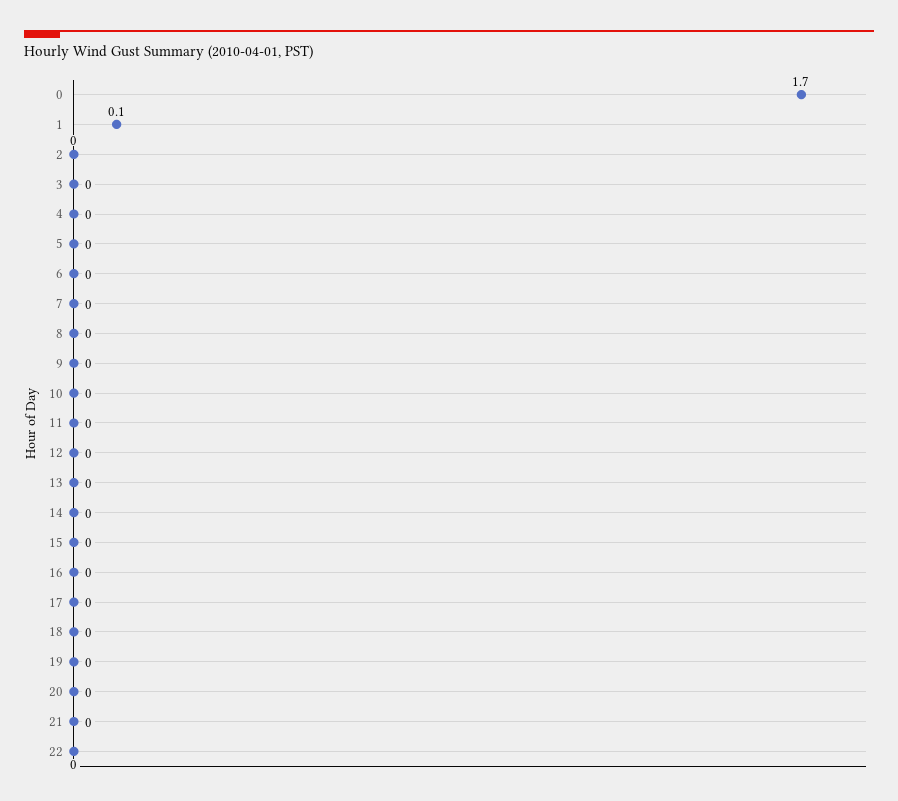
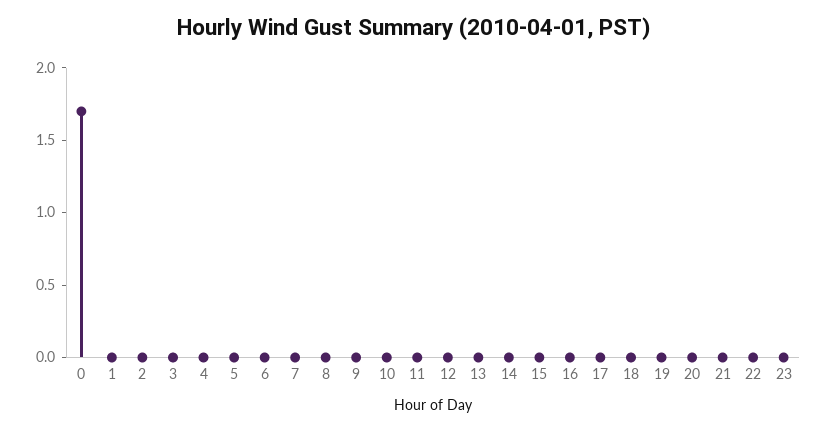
1: 0.1 -> 0
23: none -> 0

